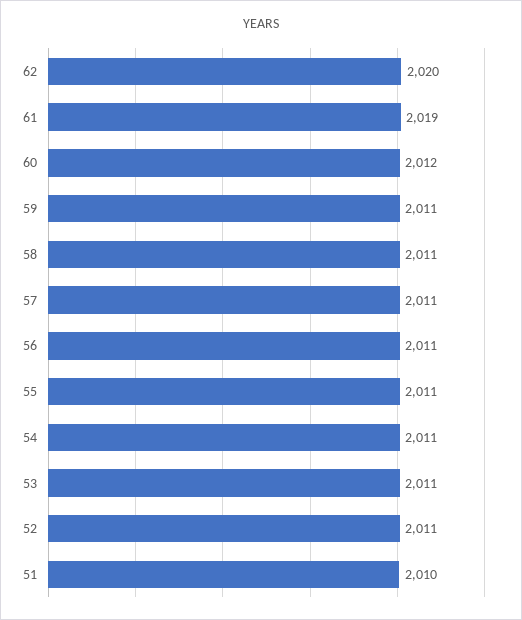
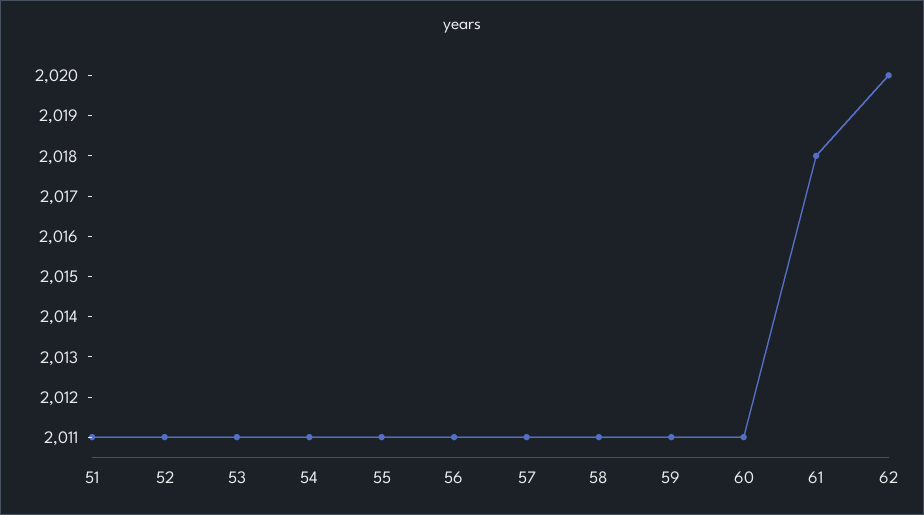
61: 2019 -> 2018
60: 2012 -> 2011
51: 2010 -> 2011

